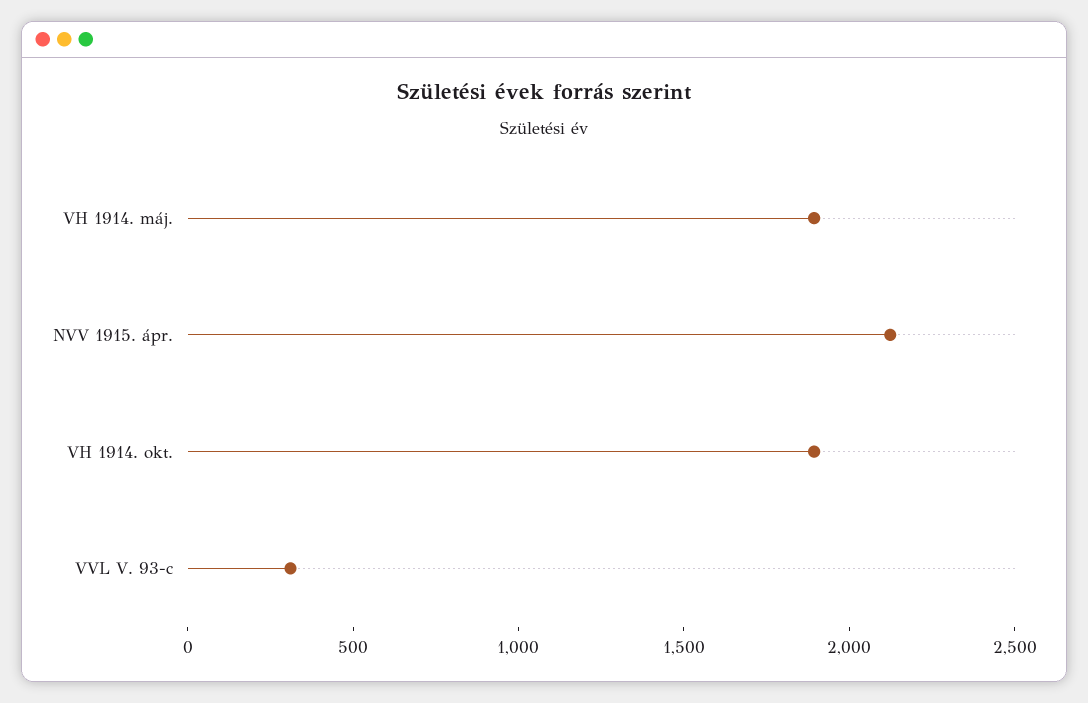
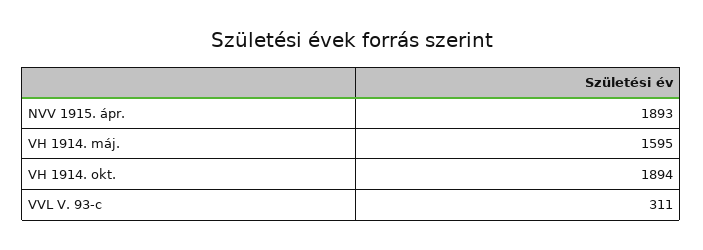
VH 1914. máj.: 1900 -> 1595
NVV 1915. ápr.: 2100 -> 1893

